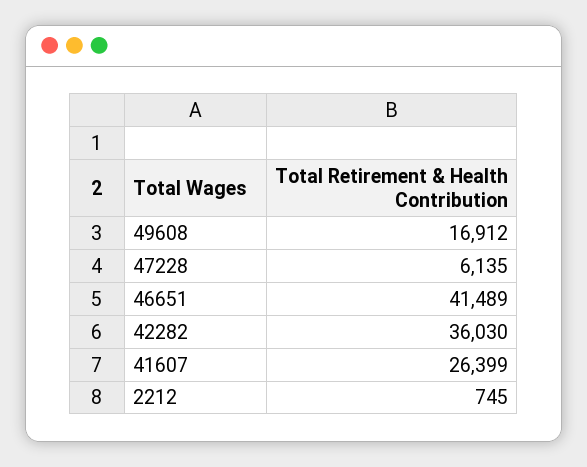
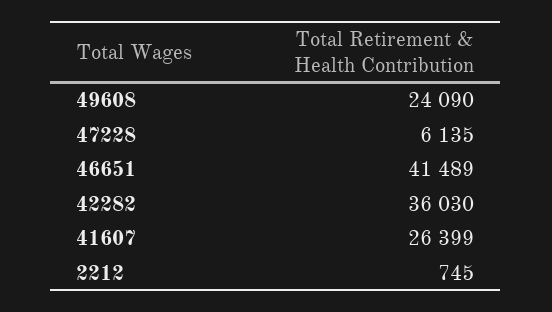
49608: 16912 -> 24090

